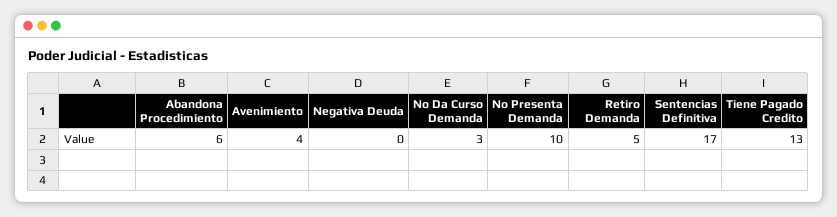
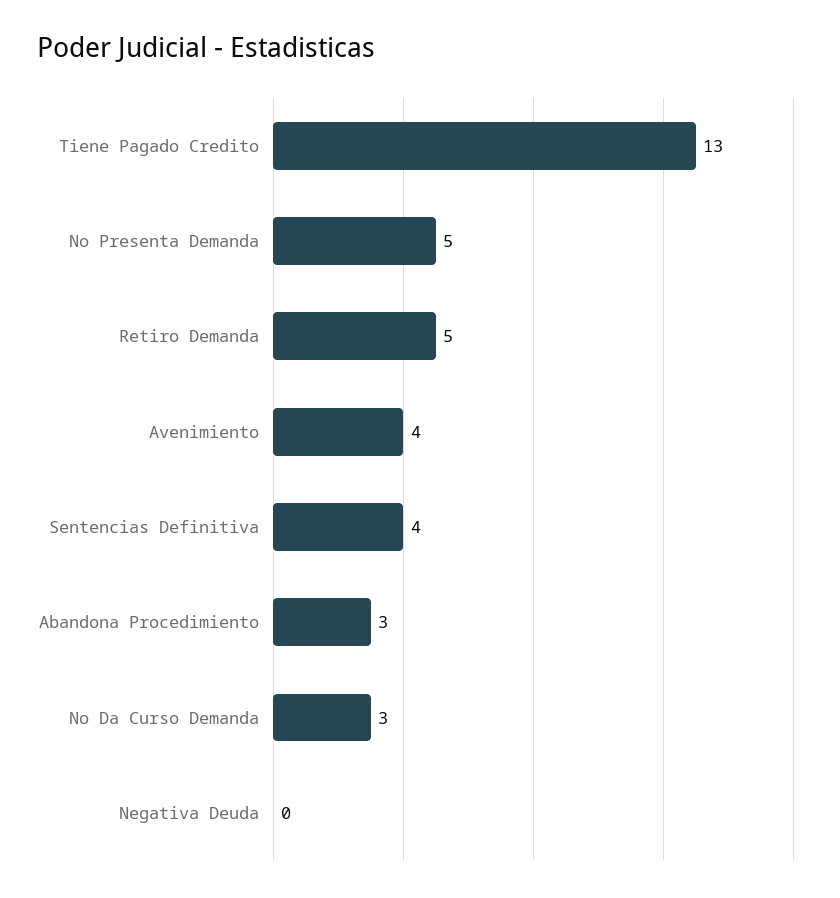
Abandona Procedimiento: 6 -> 3
No Presenta Demanda: 10 -> 5
Sentencias Definitiva: 17 -> 4

